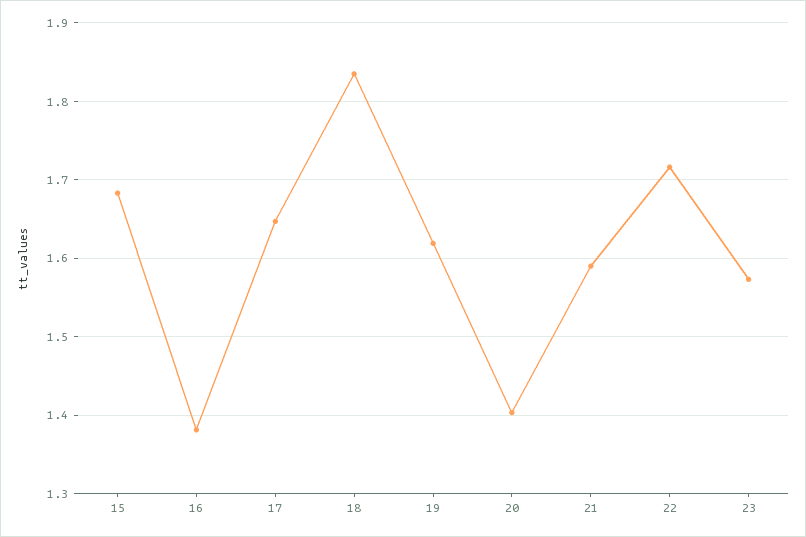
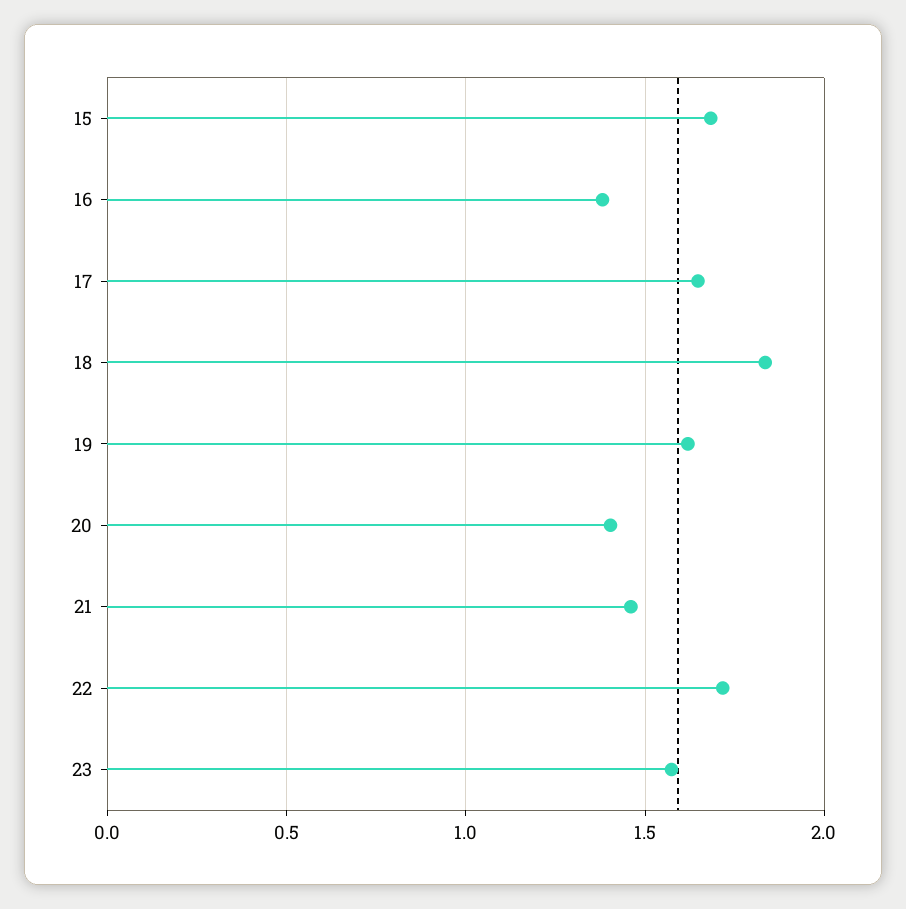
21: 1.59 -> 1.45

